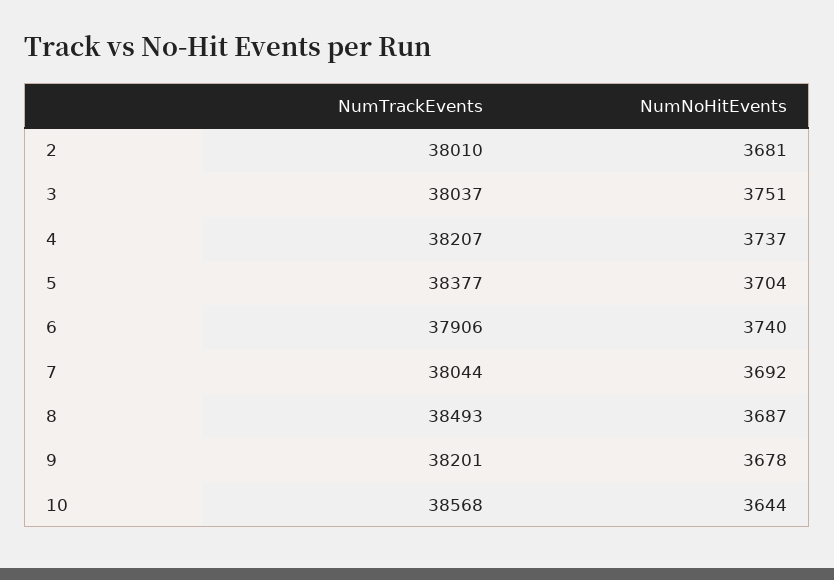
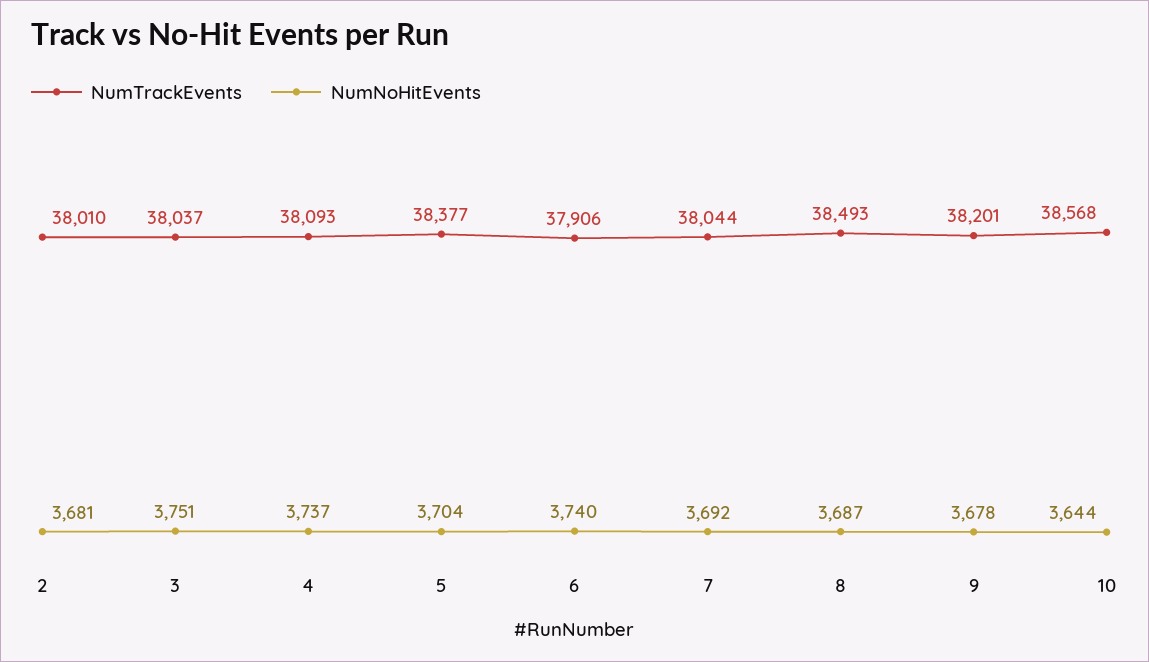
NumTrackEvents, 4: 38207 -> 38093

